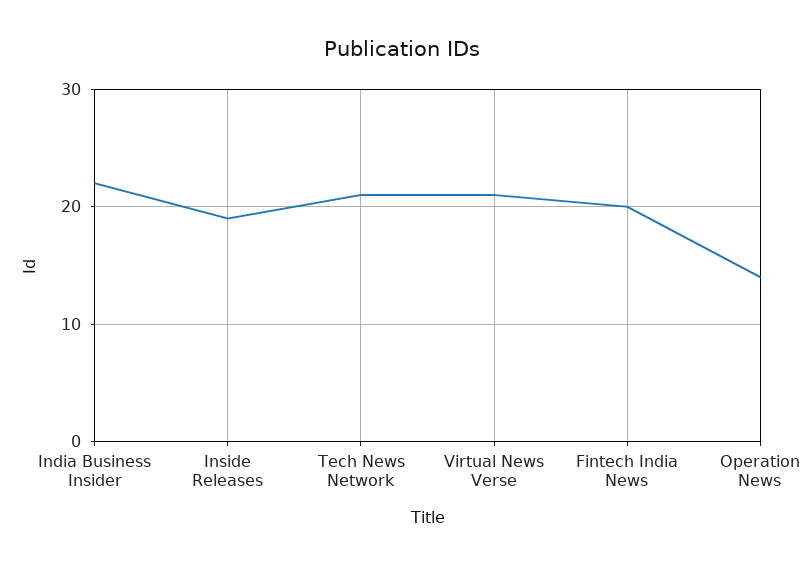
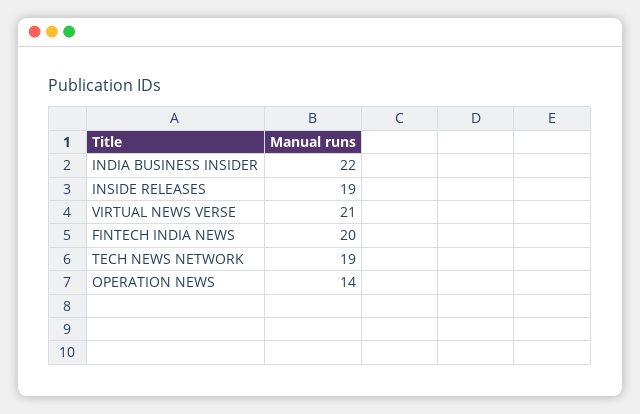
Tech News Network: 21 -> 19

